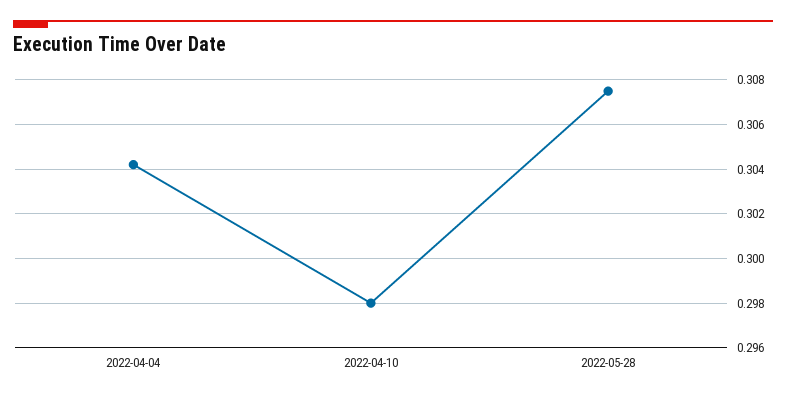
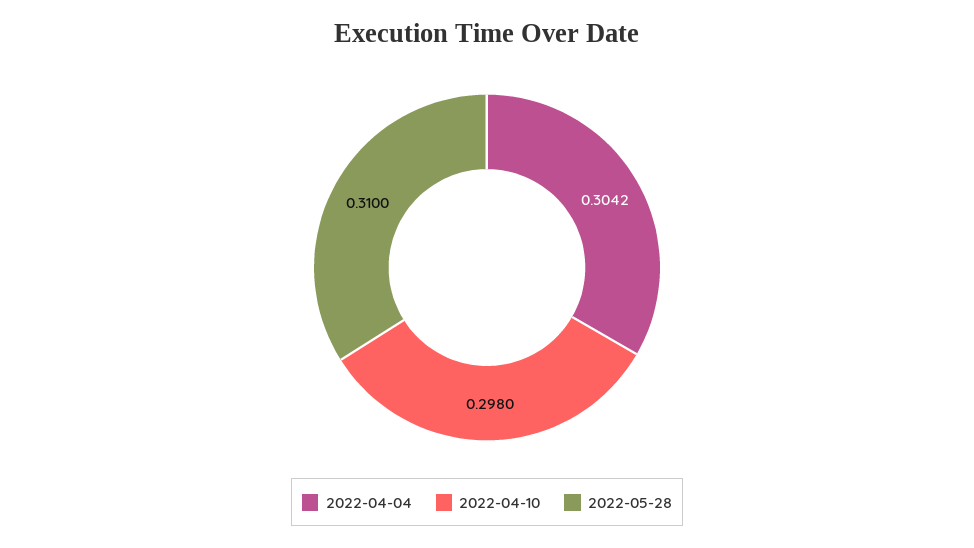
2022-05-28: 0.3075 -> 0.31

